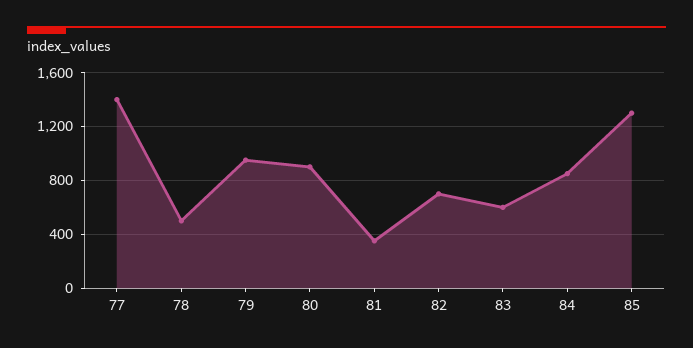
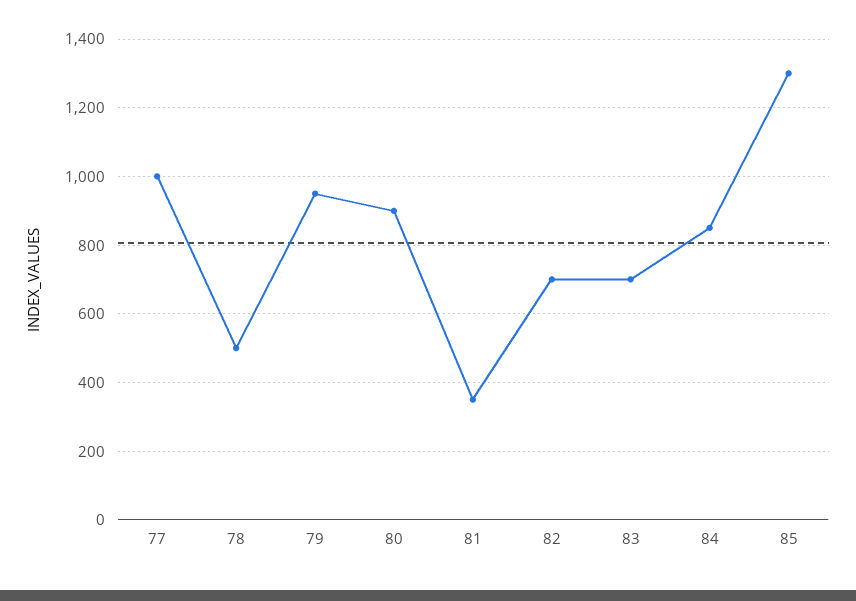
77: 1400 -> 1000
83: 600 -> 700

